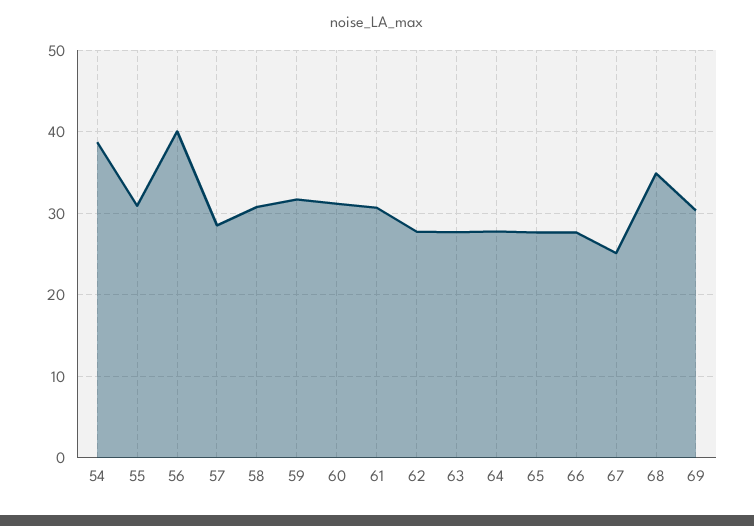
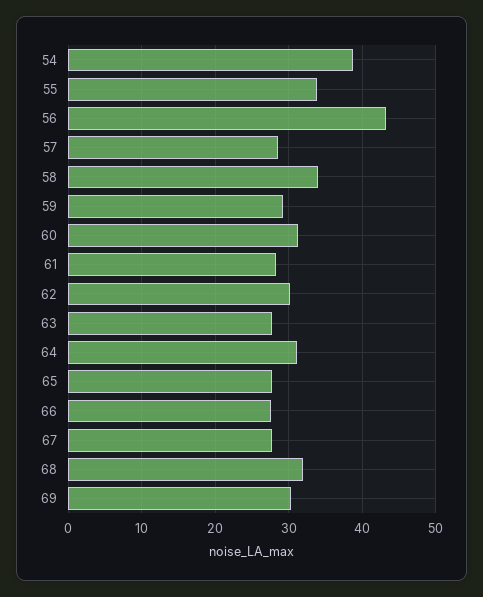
55: 31 -> 34
56: 40 -> 43
58: 31 -> 34
59: 32 -> 29
61: 31 -> 28
62: 28 -> 30
64: 28 -> 31
67: 25 -> 28
68: 35 -> 32

